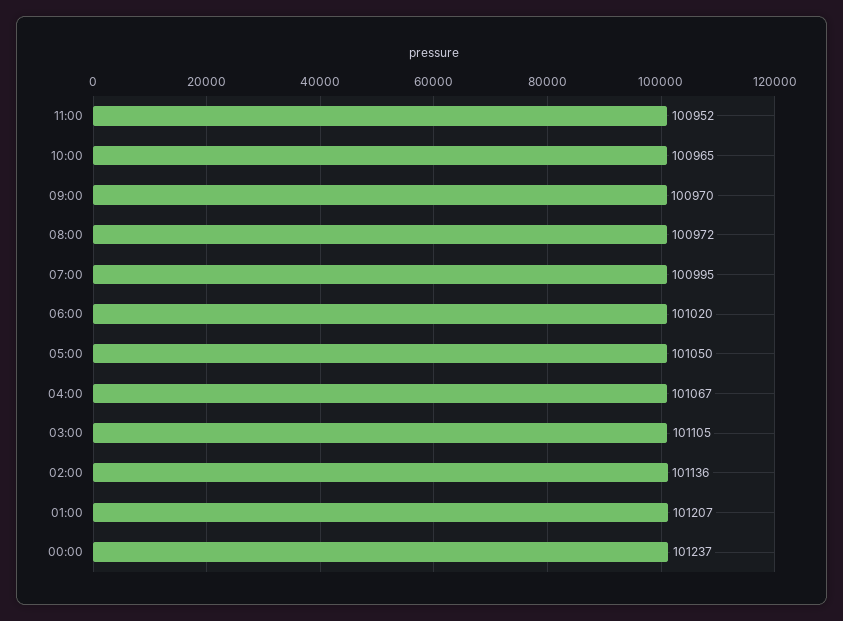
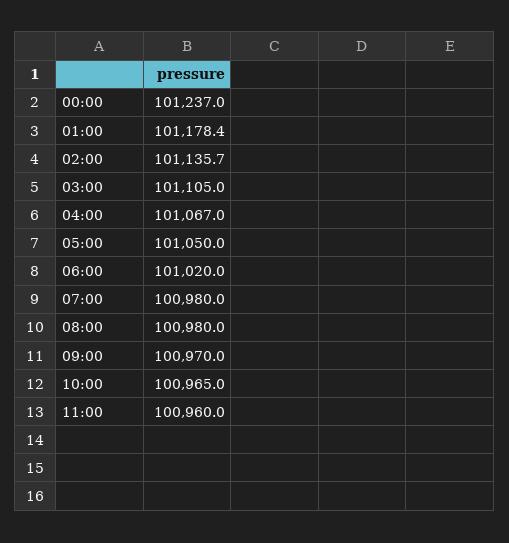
11:00: 100952 -> 100960
08:00: 100972 -> 100980
07:00: 100995 -> 100980
01:00: 101207 -> 101178.4

